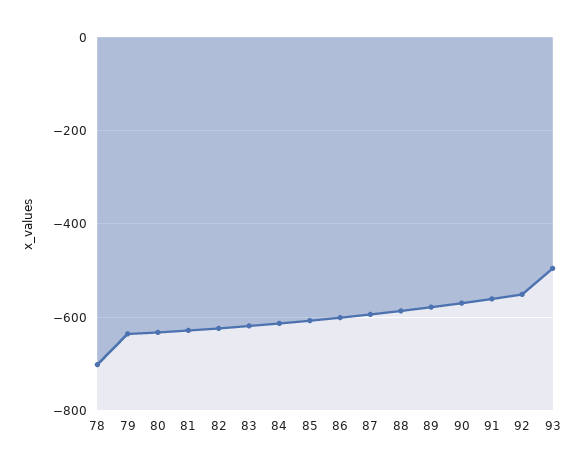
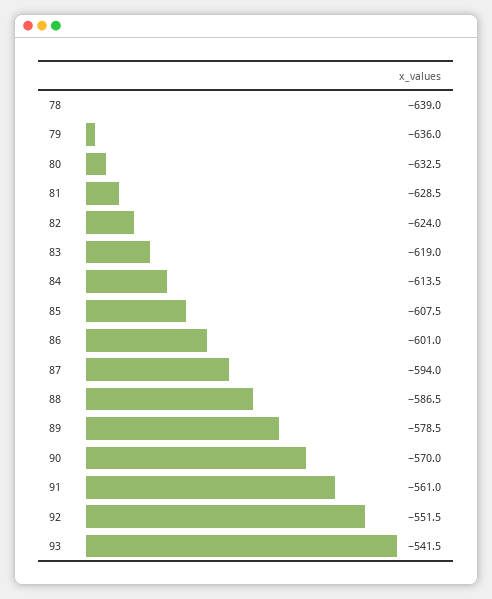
78: -700 -> -639
93: -500 -> -541.5

